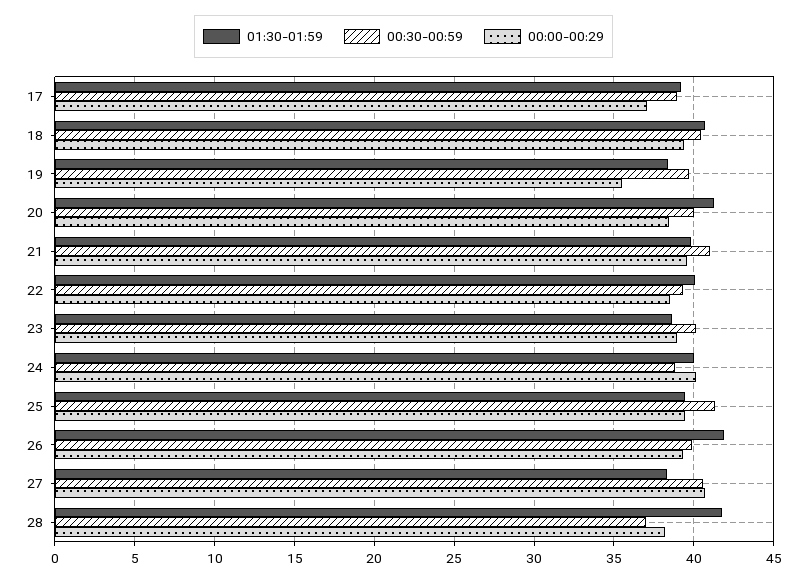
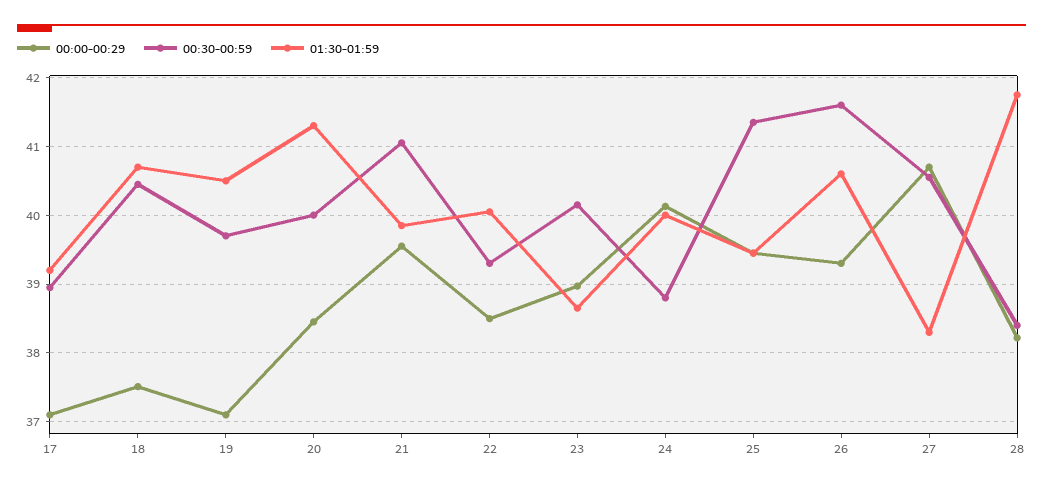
00:00-00:29, 18: 39.5 -> 37.5
01:30-01:59, 19: 38.5 -> 40.5
00:00-00:29, 19: 35.5 -> 37.1
01:30-01:59, 26: 42 -> 40.6
00:30-00:59, 26: 40 -> 41.6
00:30-00:59, 28: 37 -> 38.4

